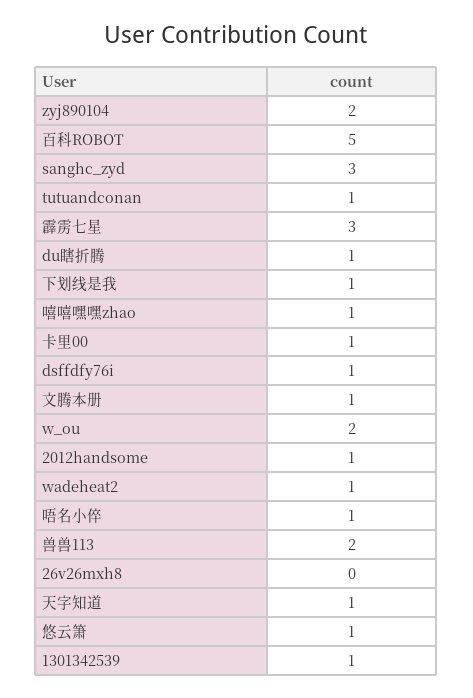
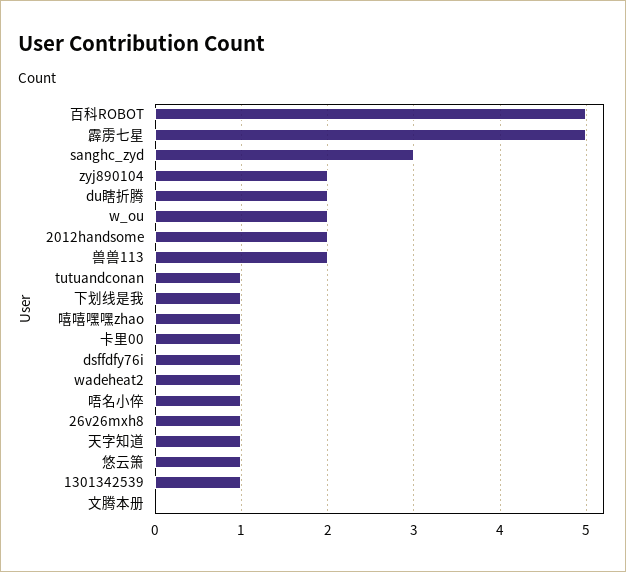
霹雳七星: 3 -> 5
du瞎折腾: 1 -> 2
文腾本册: 1 -> 0
2012handsome: 1 -> 2
26v26mxh8: 0 -> 1

